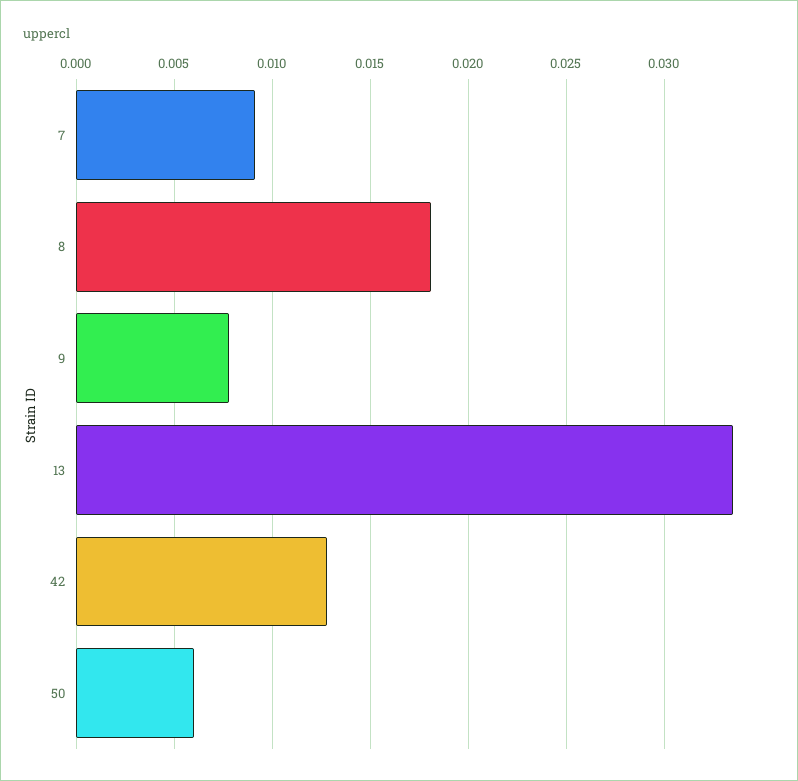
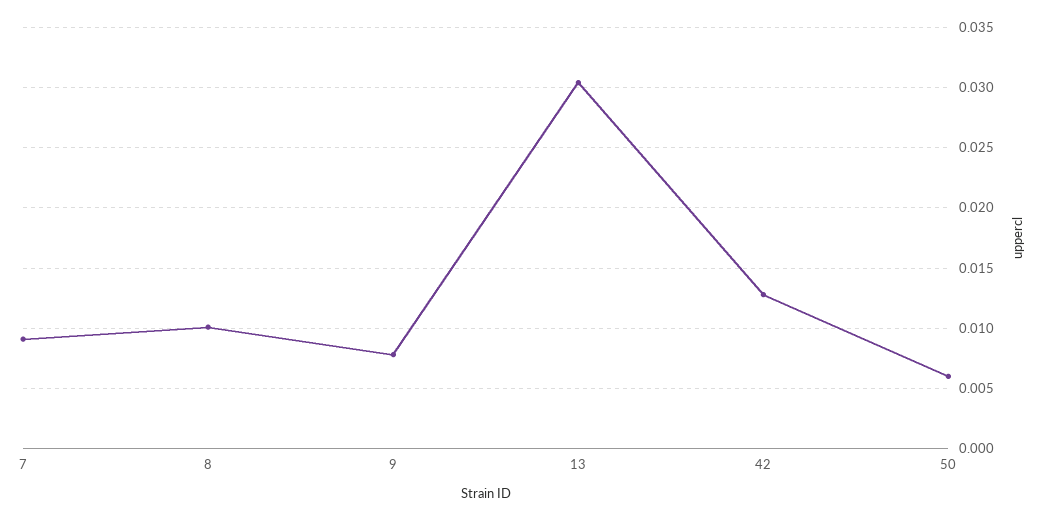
8: 0.018 -> 0.01
13: 0.0335 -> 0.0305

